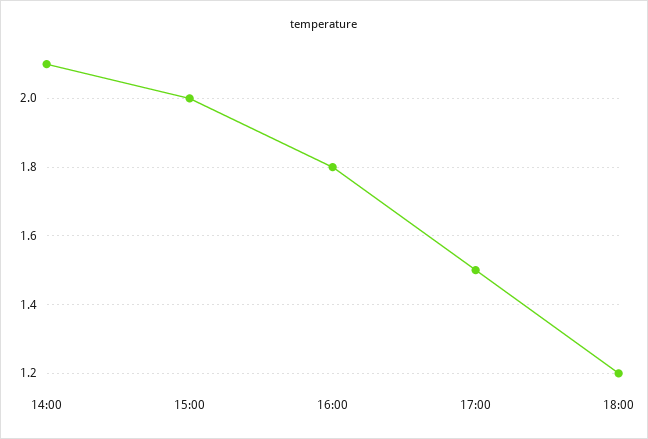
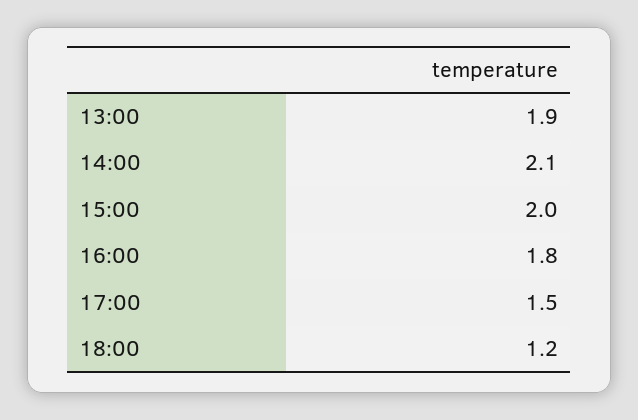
13:00: none -> 1.9

